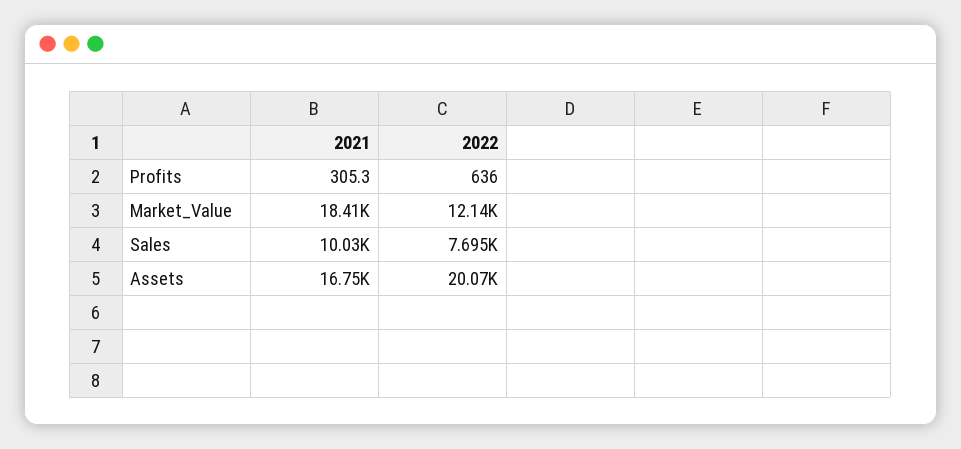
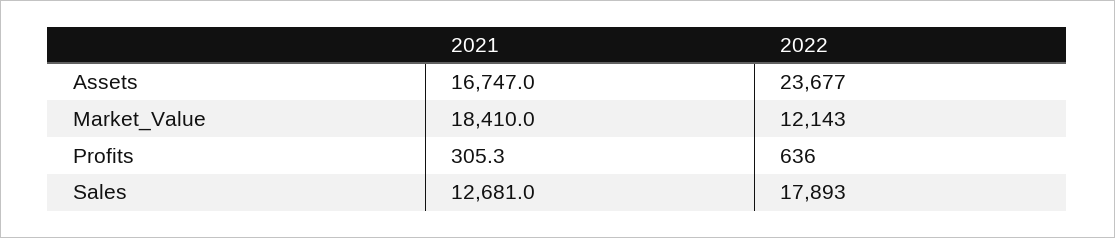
2021, Sales: 10030 -> 12681
2022, Sales: 7695 -> 17893
2022, Assets: 20070 -> 23677

